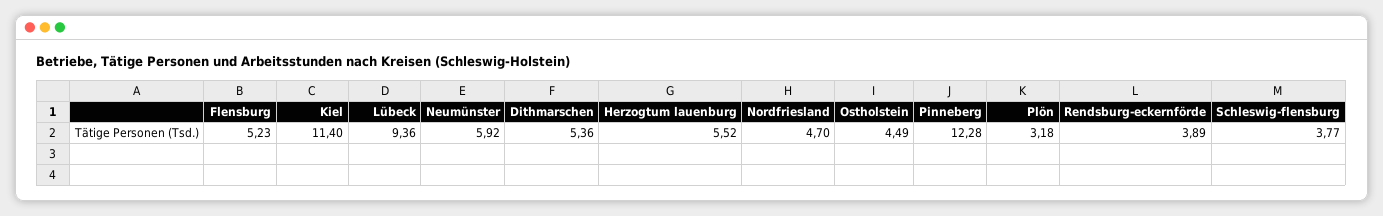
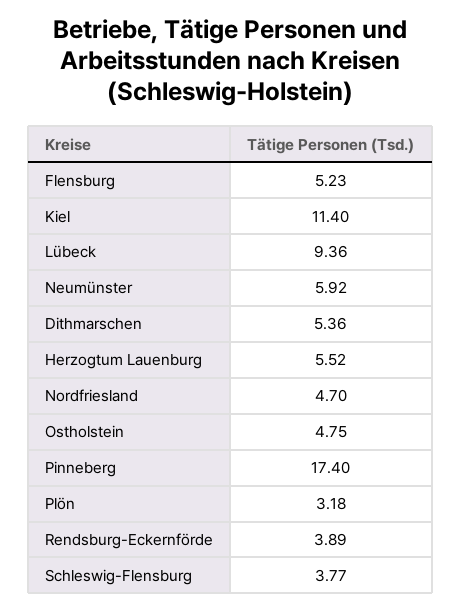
Ostholstein: 4.49 -> 4.75
Pinneberg: 12.28 -> 17.4

